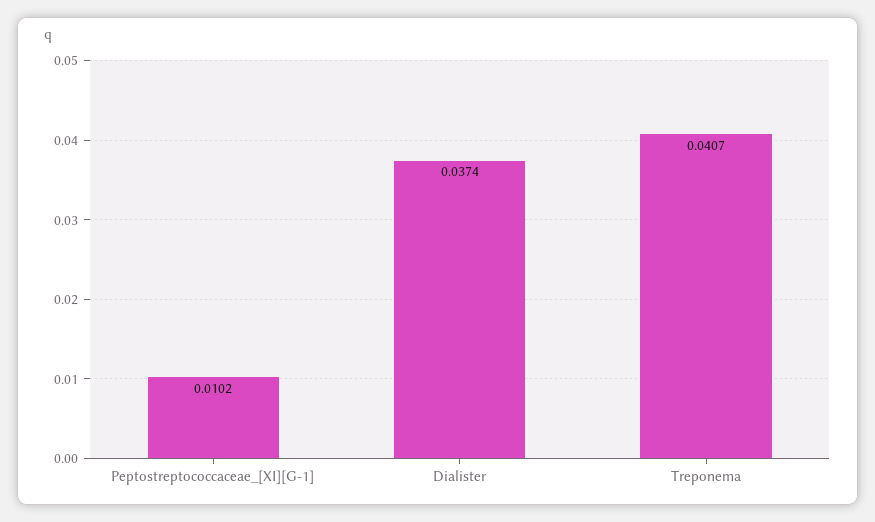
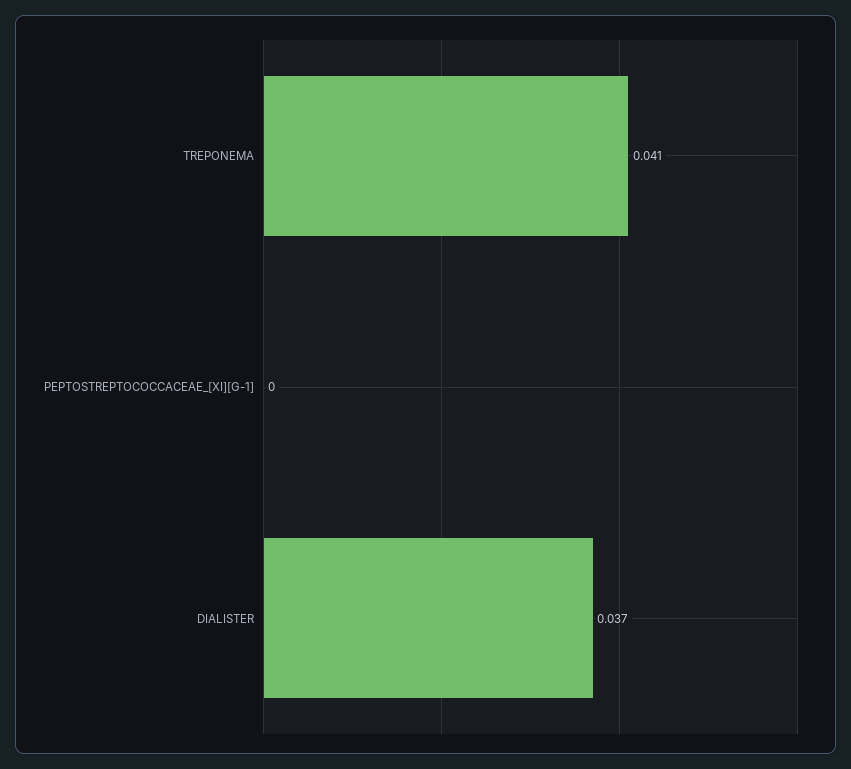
Peptostreptococcaceae_[XI][G-1]: 0.0102 -> 0

